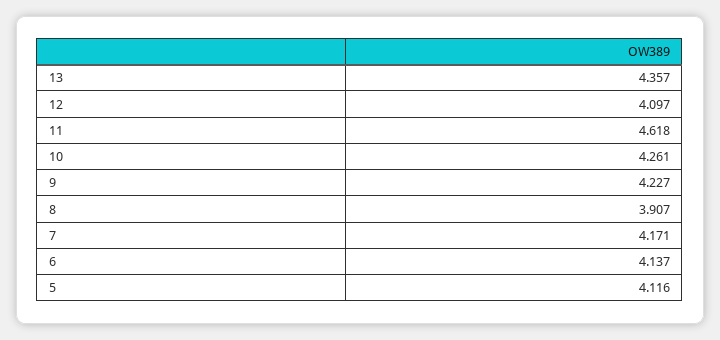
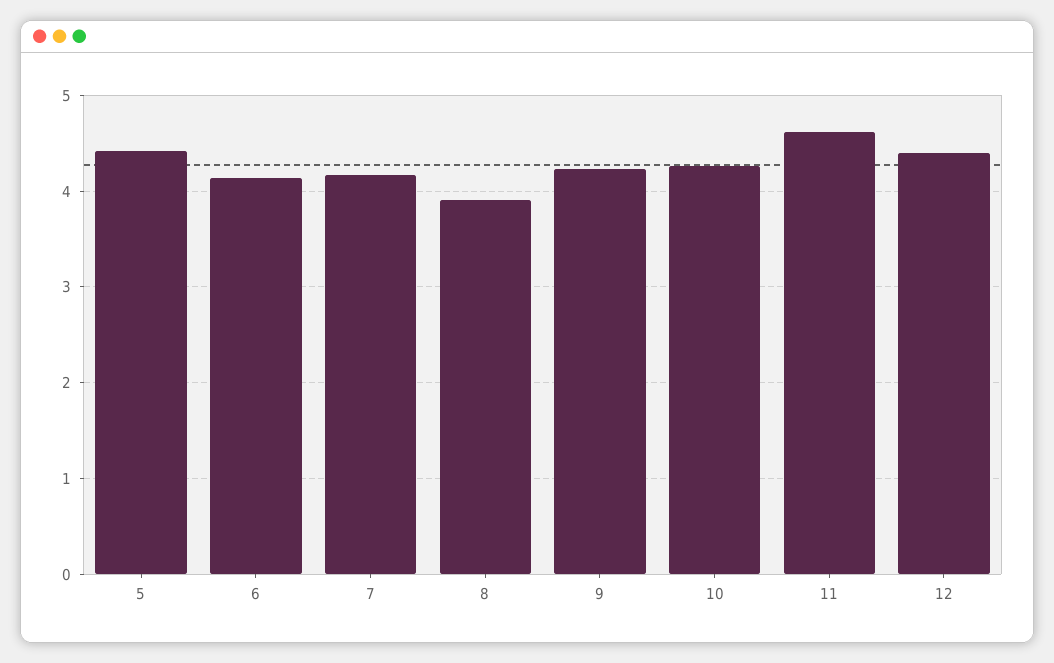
13: 4.357 -> none
12: 4.097 -> 4.4
5: 4.116 -> 4.4

